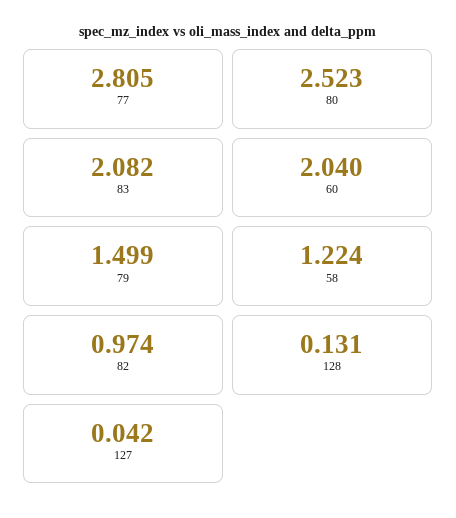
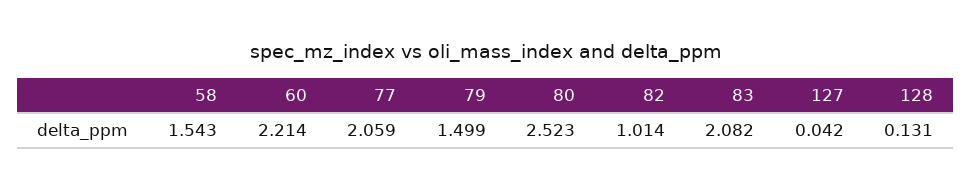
77: 2.805 -> 2.059
60: 2.04 -> 2.214
58: 1.224 -> 1.543
82: 0.974 -> 1.014

